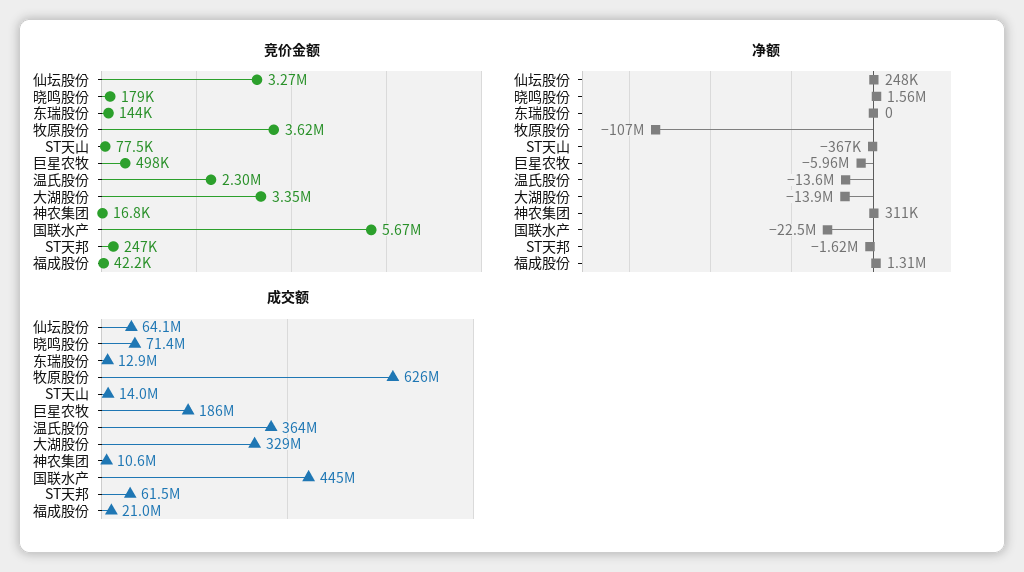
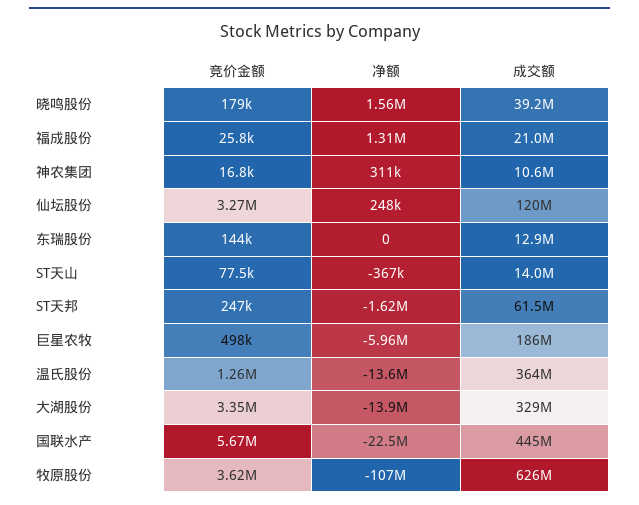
竞价金额, 温氏股份: 2300000 -> 1260000
竞价金额, 福成股份: 42200 -> 25800
成交额, 仙坛股份: 64100000 -> 120000000
成交额, 晓鸣股份: 71400000 -> 39200000

